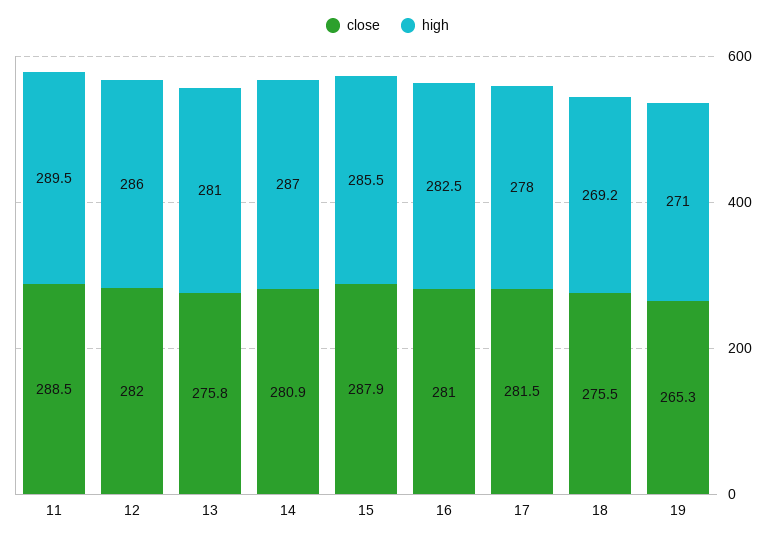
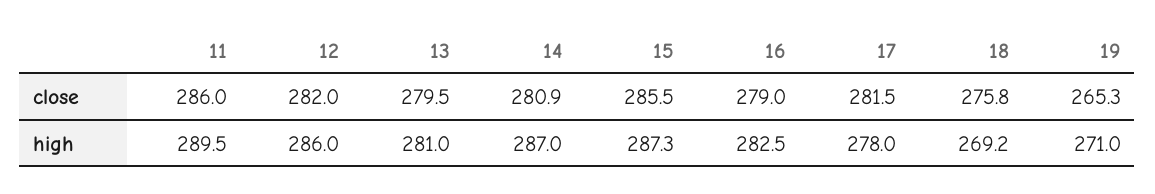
close, 11: 288.5 -> 286
close, 13: 275.8 -> 279.5
close, 15: 287.9 -> 285.5
high, 15: 285.5 -> 287.3
close, 16: 281 -> 279
close, 18: 275.5 -> 275.8

